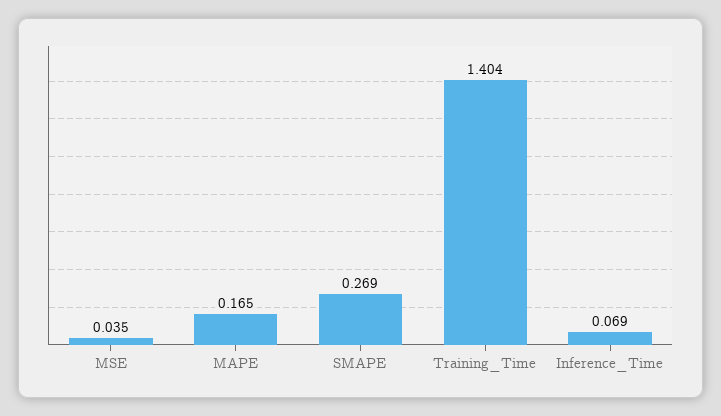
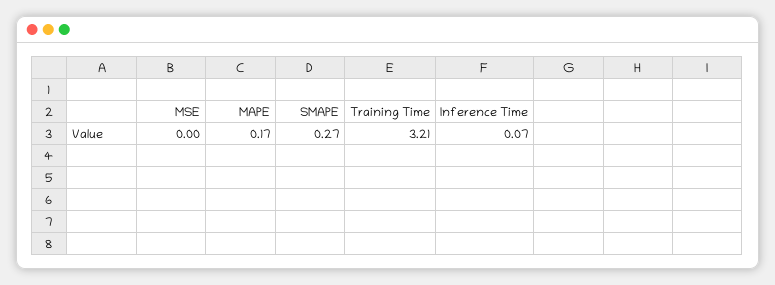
MSE: 0.035 -> 0
Training_Time: 1.404 -> 3.21

